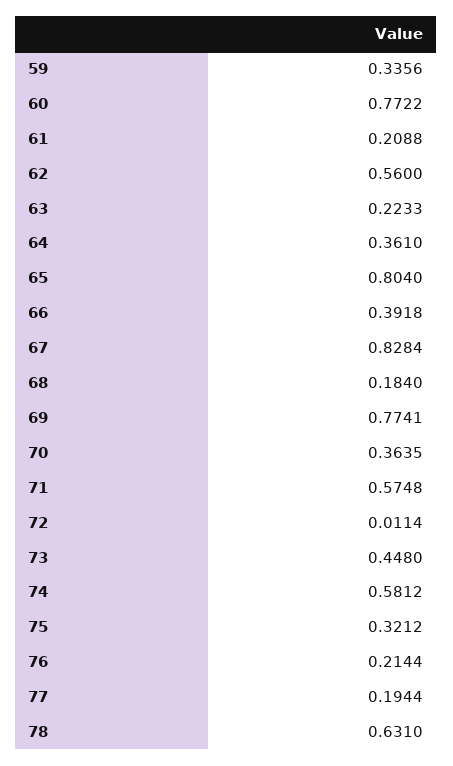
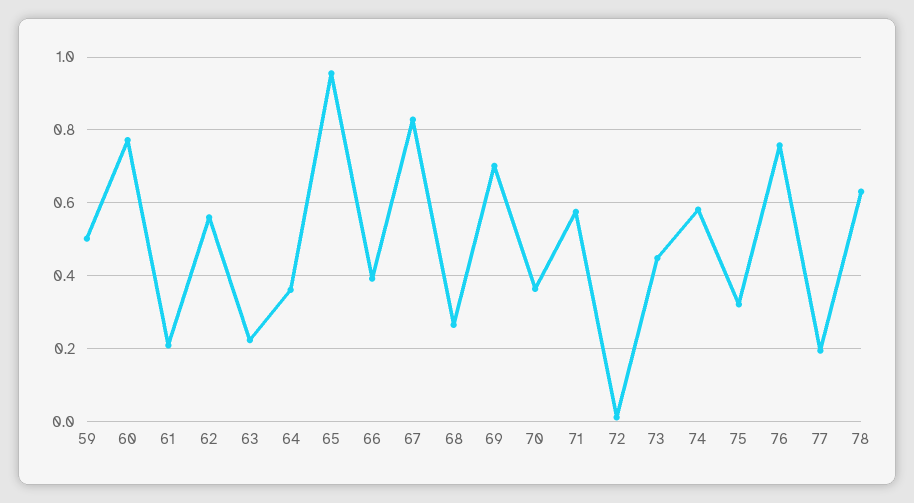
59: 0.3356 -> 0.5
65: 0.804 -> 0.96
68: 0.184 -> 0.26
69: 0.7741 -> 0.7
76: 0.2144 -> 0.76

